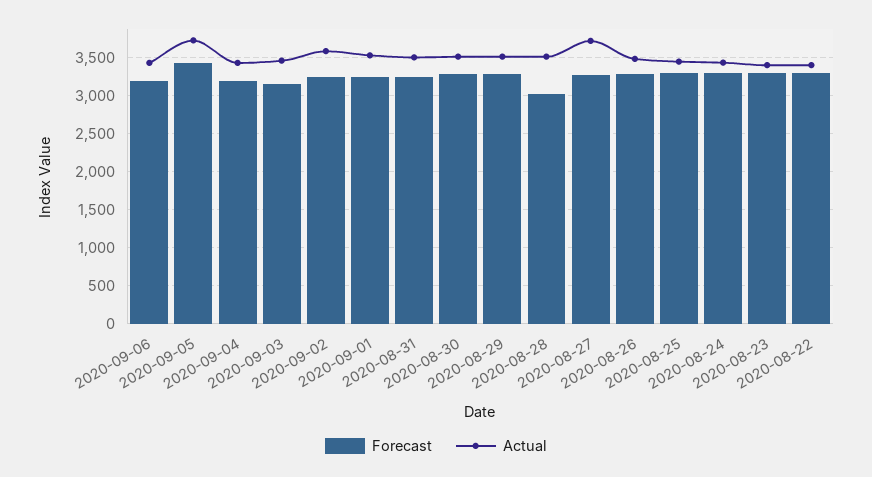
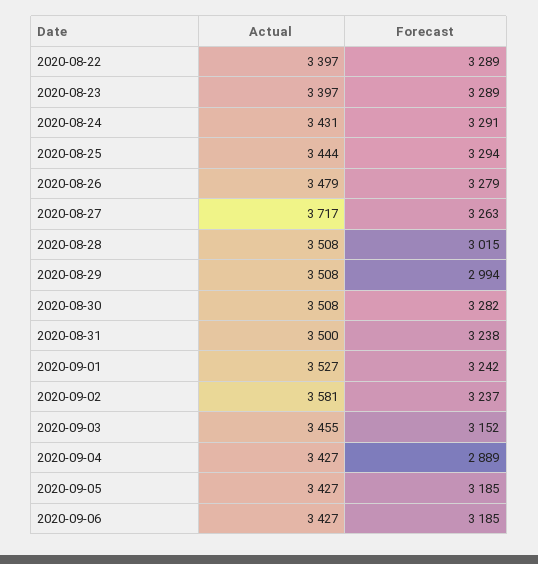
Forecast, 2020-09-05: 3400 -> 3185
Actual, 2020-09-05: 3700 -> 3427
Forecast, 2020-09-04: 3200 -> 2889
Forecast, 2020-08-29: 3300 -> 2994

